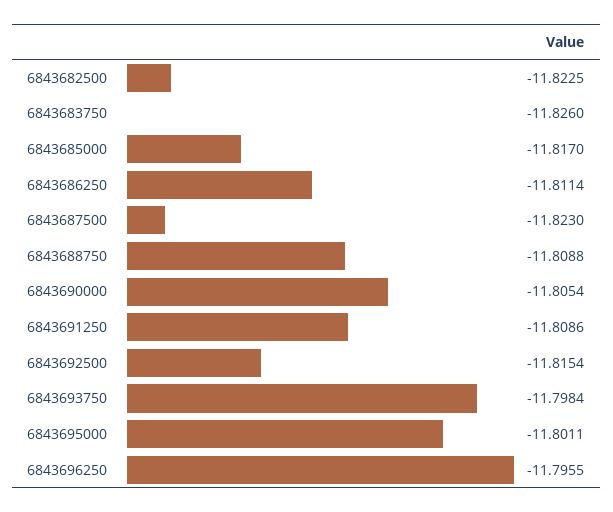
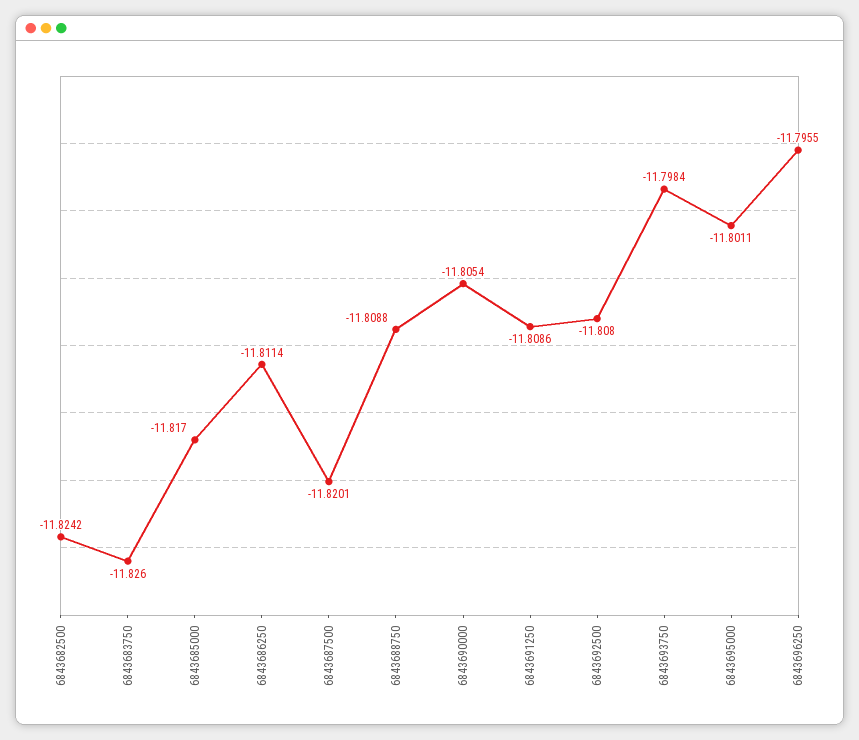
6843682500: -11.8225 -> -11.8242
6843687500: -11.823 -> -11.8201
6843692500: -11.8154 -> -11.808

